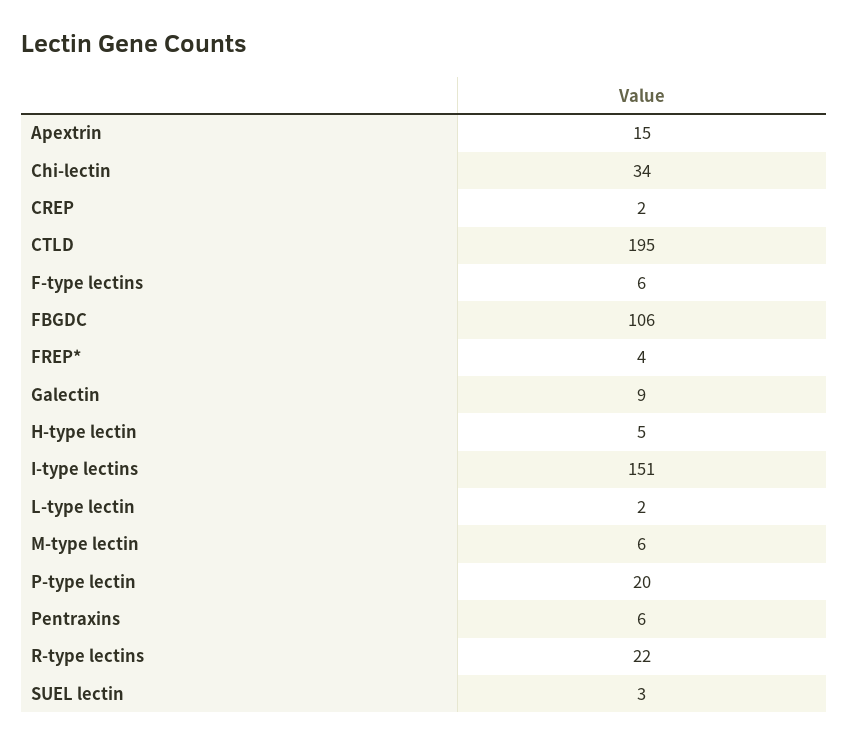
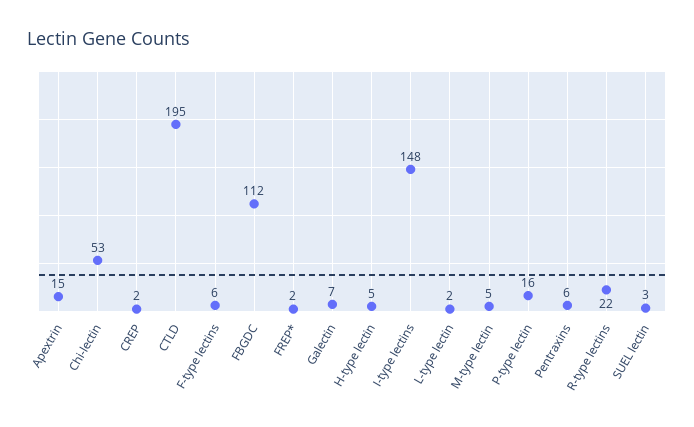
Chi-lectin: 34 -> 53
FBGDC: 106 -> 112
FREP*: 4 -> 2
Galectin: 9 -> 7
I-type lectins: 151 -> 148
M-type lectin: 6 -> 5
P-type lectin: 20 -> 16

